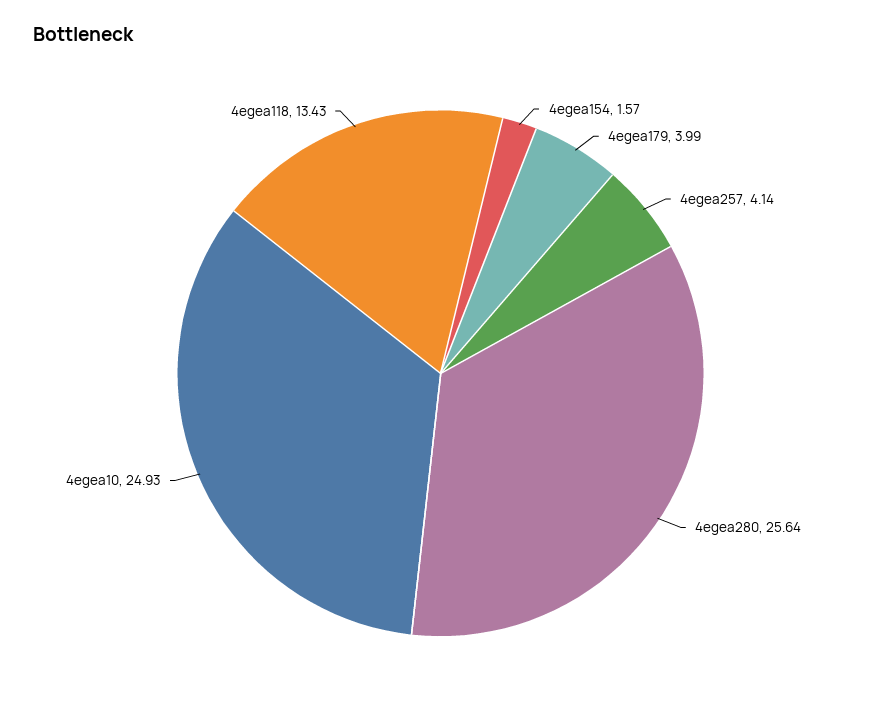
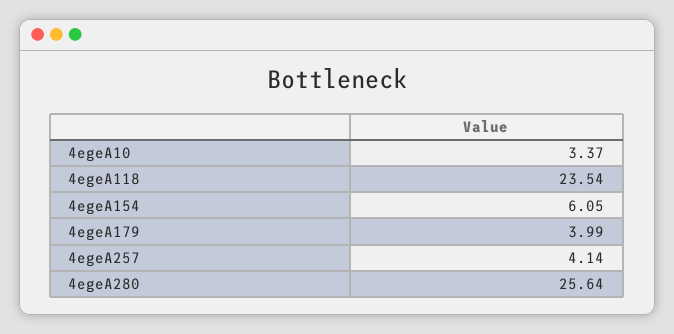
4egea154: 1.57 -> 6.05
4egea10: 24.93 -> 3.37
4egea118: 13.43 -> 23.54

